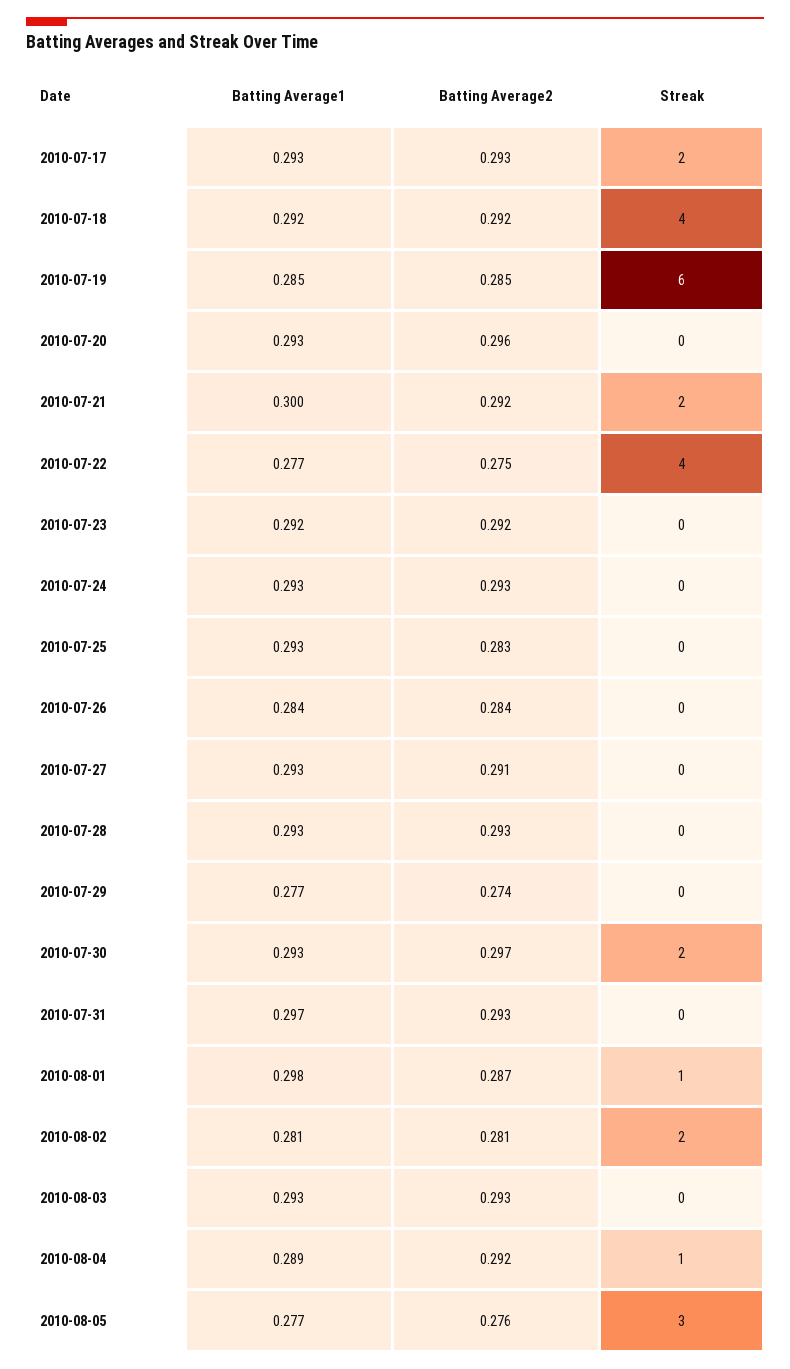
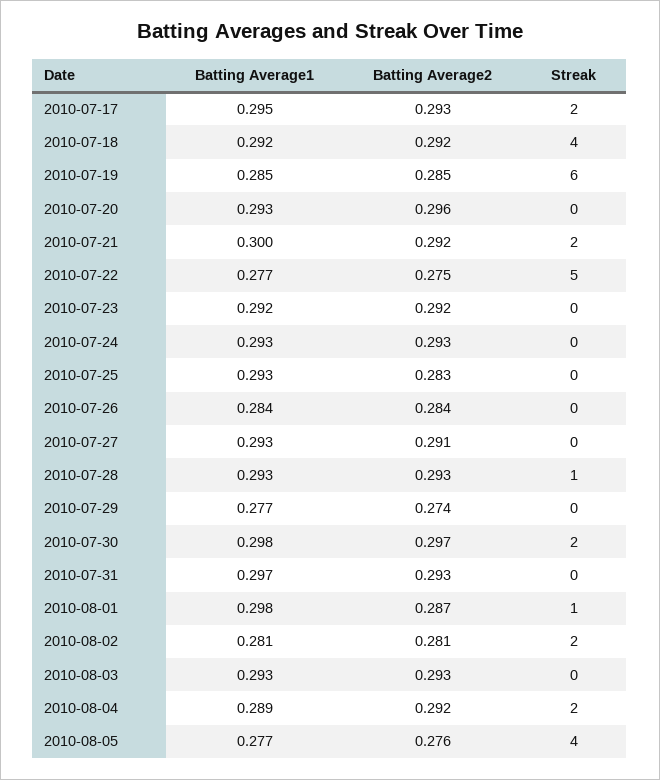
Batting Average1, 2010-07-17: 0.293 -> 0.295
Streak, 2010-07-22: 4 -> 5
Streak, 2010-07-28: 0 -> 1
Batting Average1, 2010-07-30: 0.293 -> 0.298
Streak, 2010-08-04: 1 -> 2
Streak, 2010-08-05: 3 -> 4

